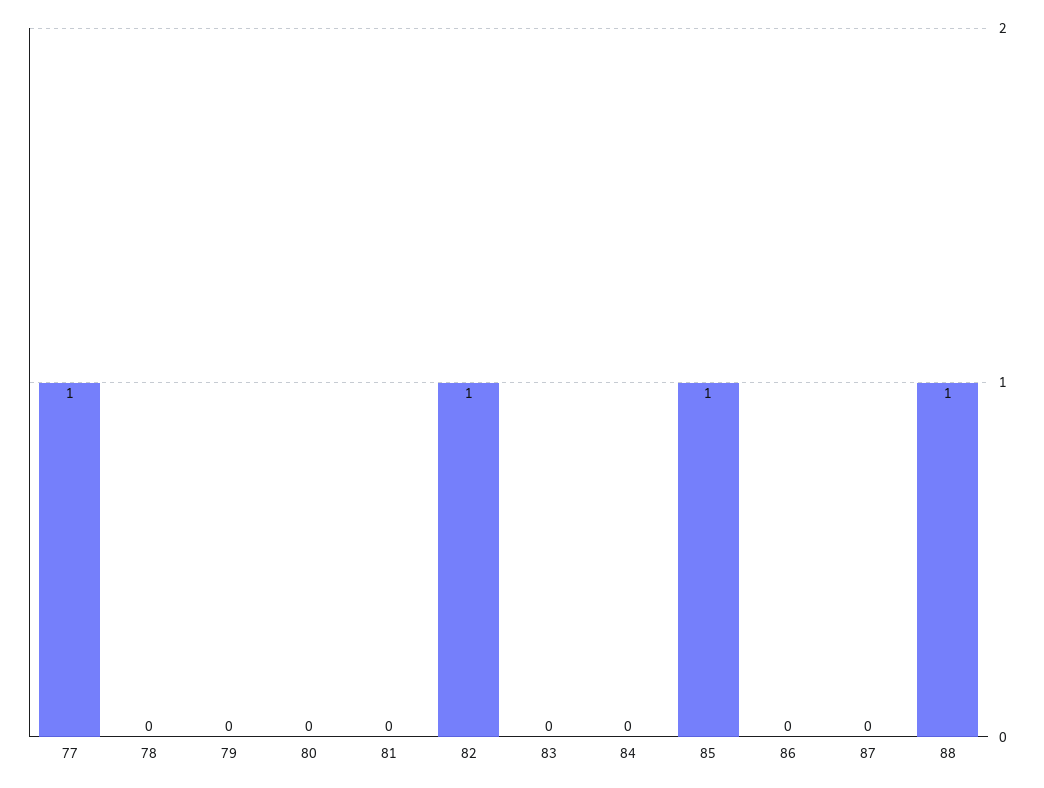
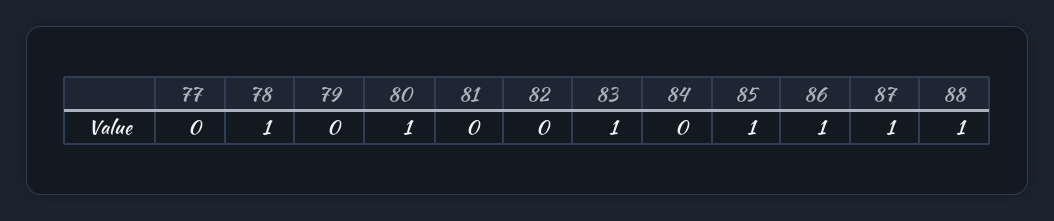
77: 1 -> 0
78: 0 -> 1
80: 0 -> 1
82: 1 -> 0
83: 0 -> 1
86: 0 -> 1
87: 0 -> 1

